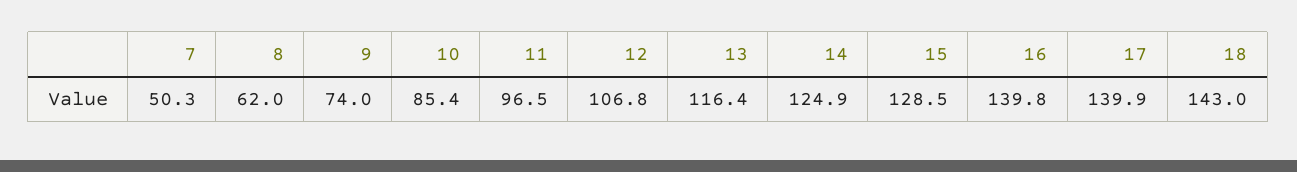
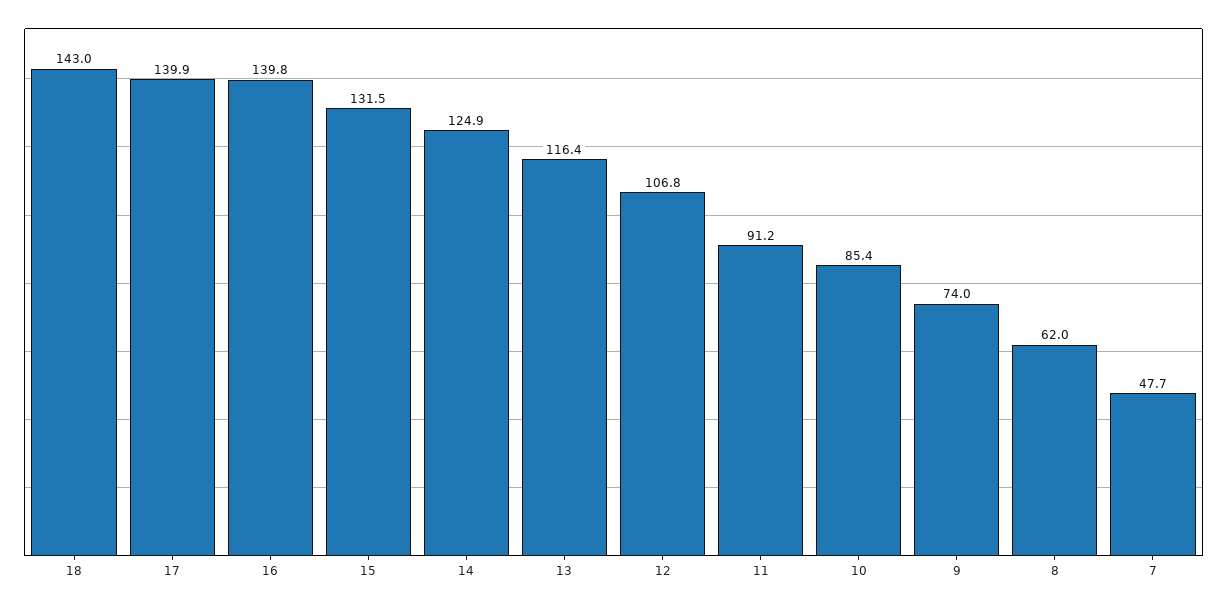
7: 50.3 -> 47.7
11: 96.5 -> 91.2
15: 128.5 -> 131.5

